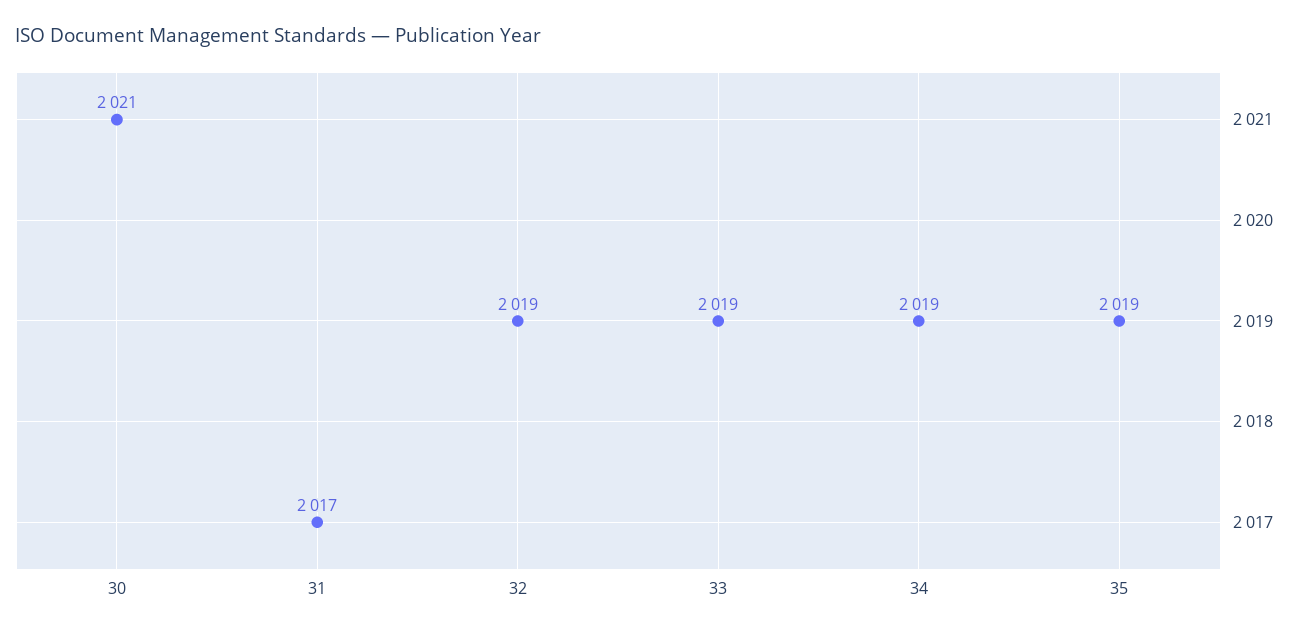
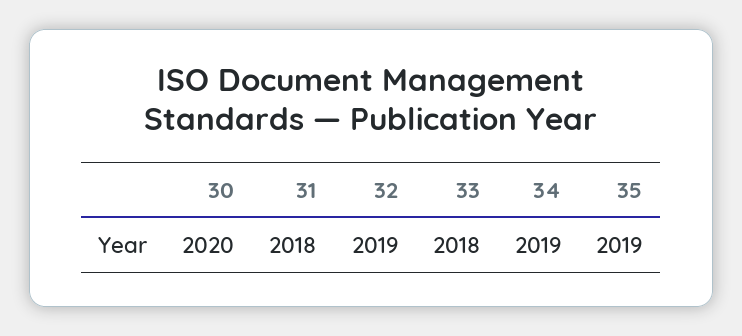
30: 2021 -> 2020
31: 2017 -> 2018
33: 2019 -> 2018

